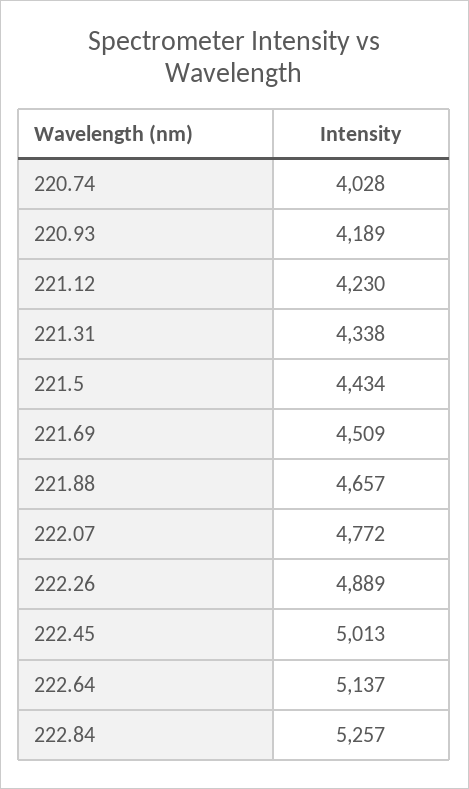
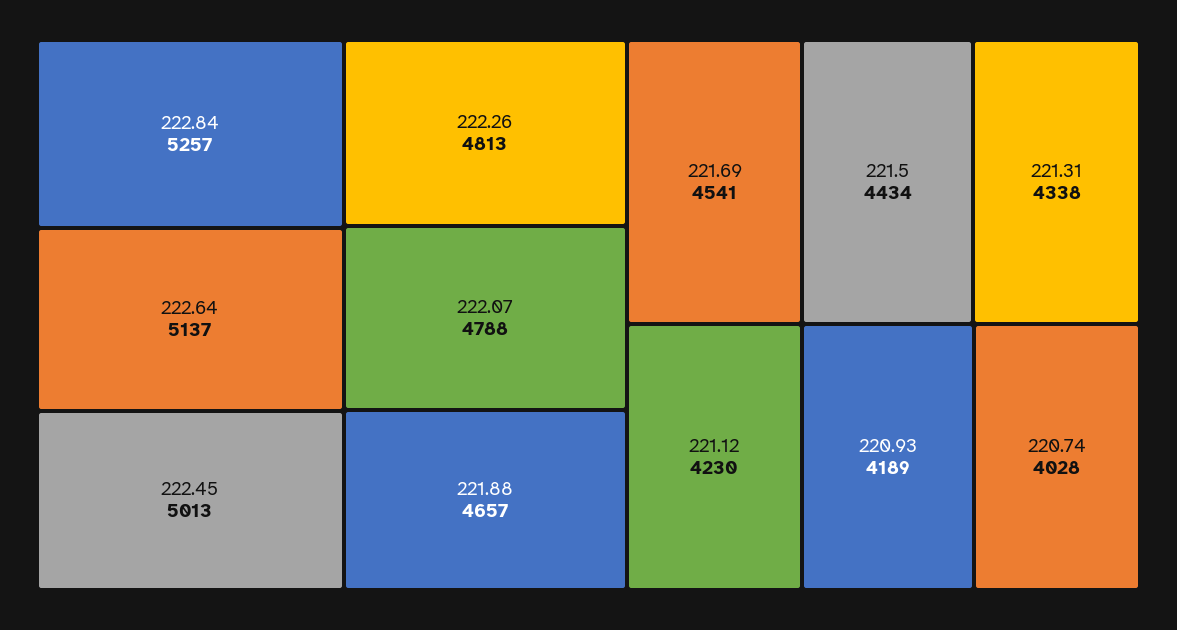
221.69: 4509 -> 4541
222.07: 4772 -> 4788
222.26: 4889 -> 4813

